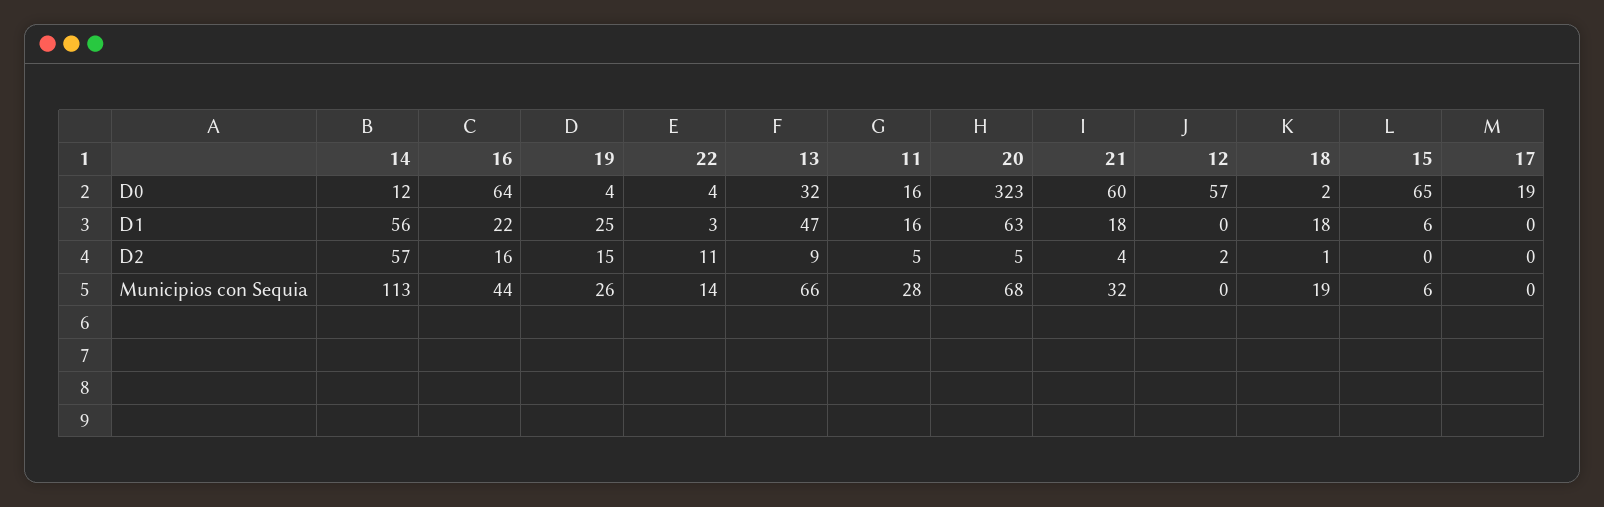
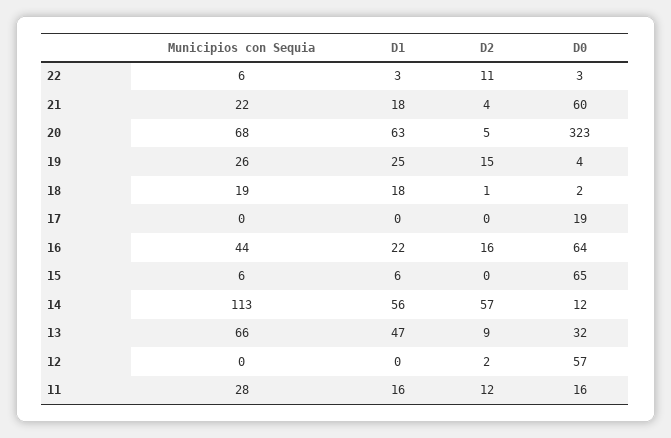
22, D0: 4 -> 3
11, D2: 5 -> 12
22, Municipios con Sequia: 14 -> 6
21, Municipios con Sequia: 32 -> 22

